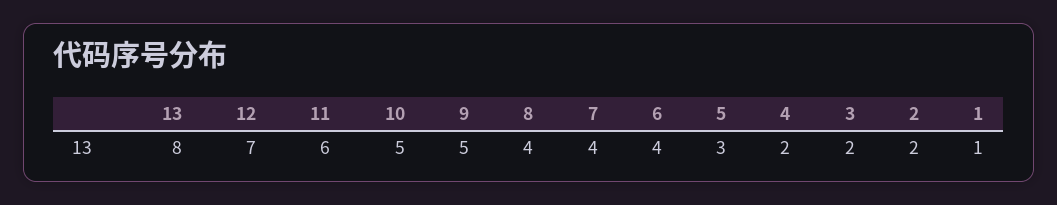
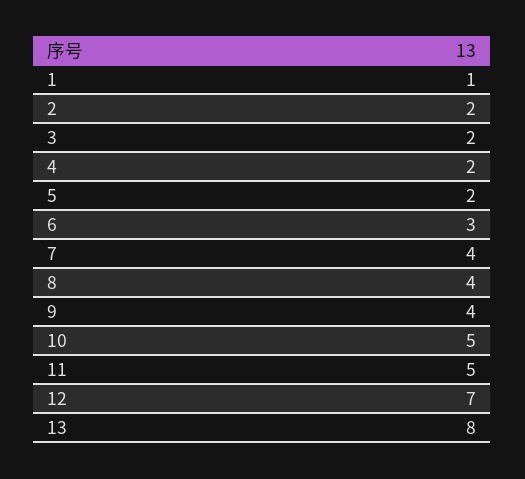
11: 6 -> 5
9: 5 -> 4
6: 4 -> 3
5: 3 -> 2

